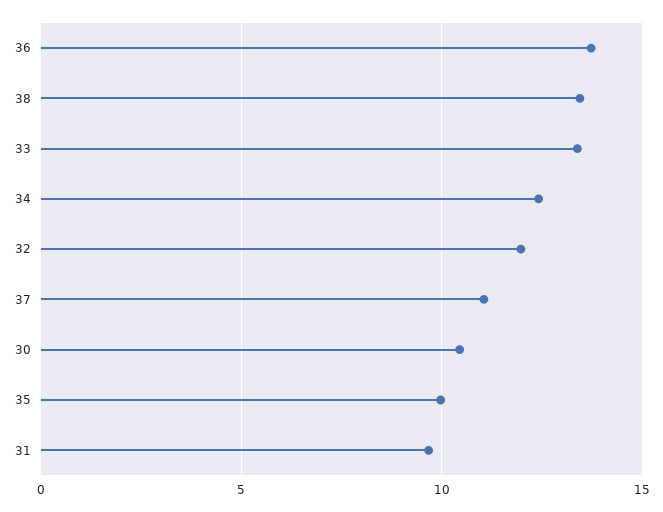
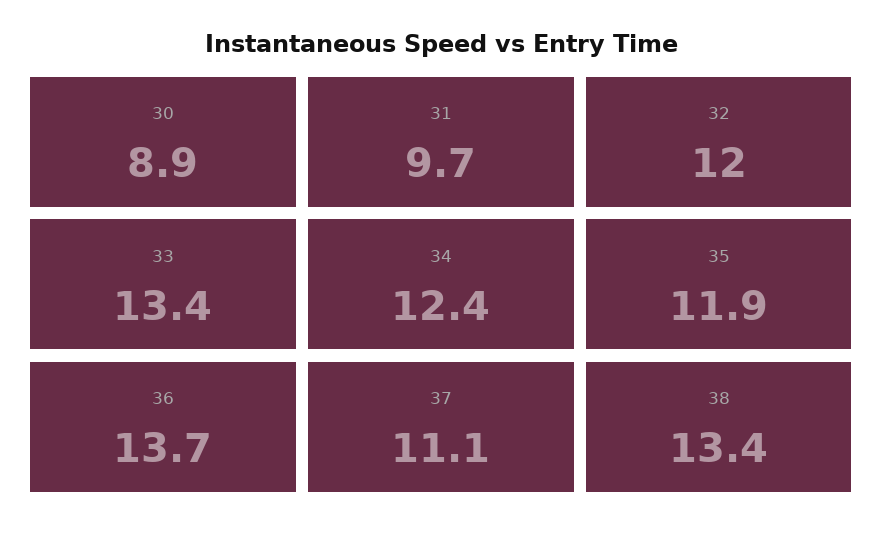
30: 10.5 -> 8.9
35: 10 -> 11.9

